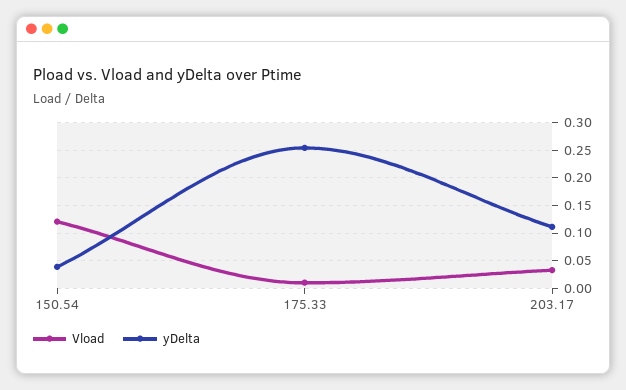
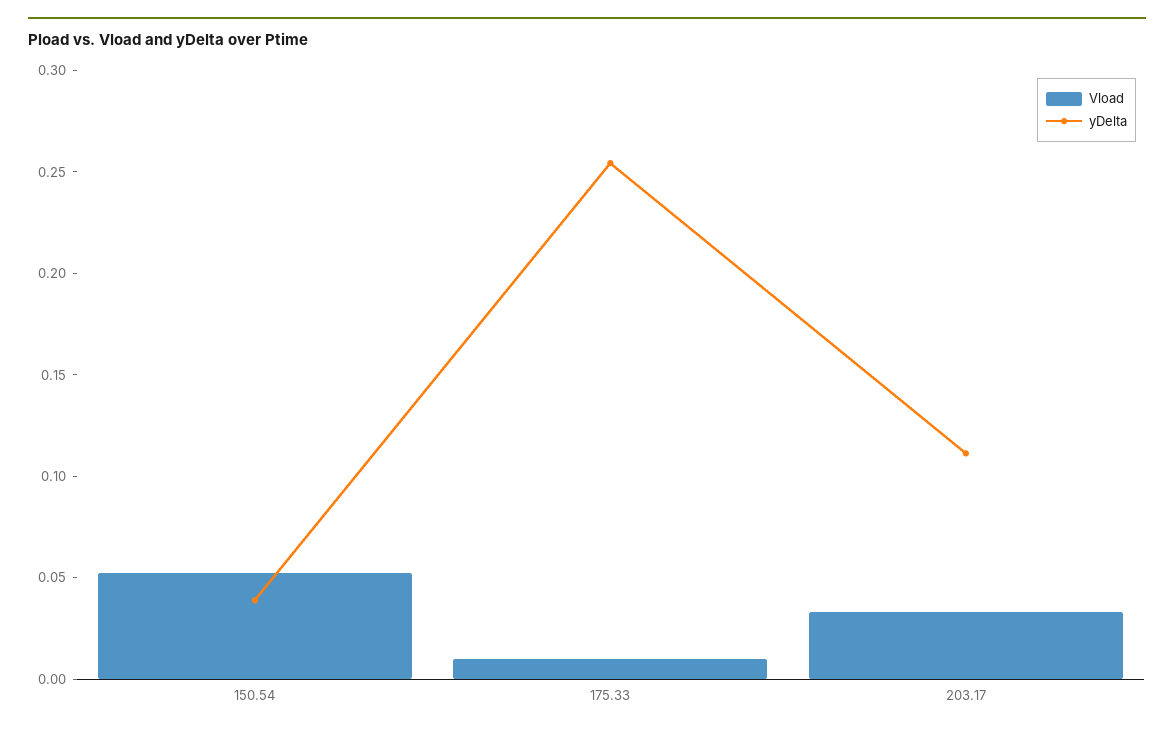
Vload, 150.54: 0.125 -> 0.05

